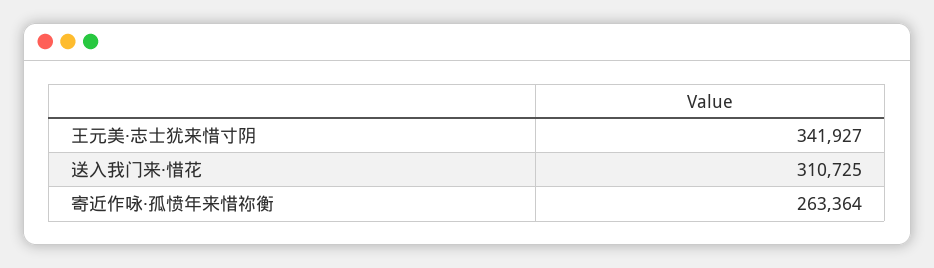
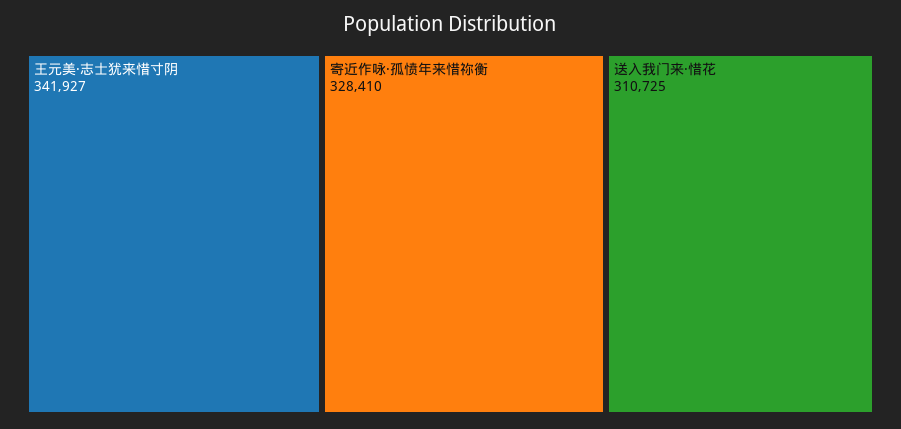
寄近作咏·孤愤年来惜祢衡: 263364 -> 328410

